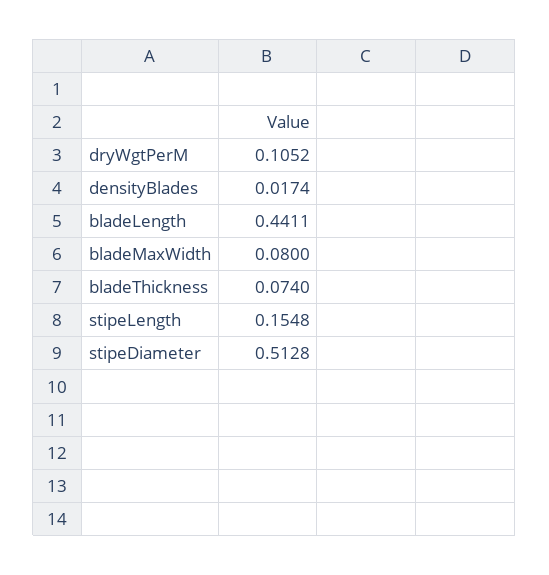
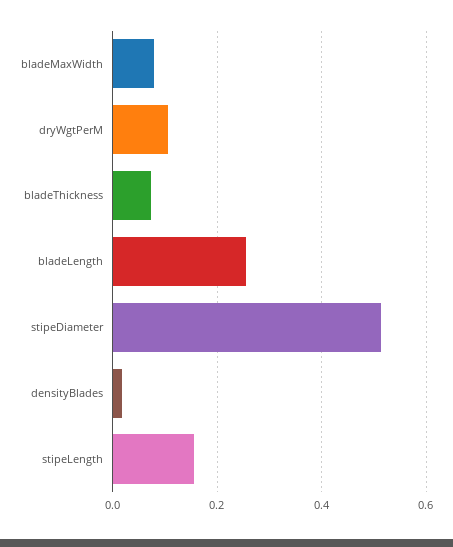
bladeLength: 0.4411 -> 0.26

